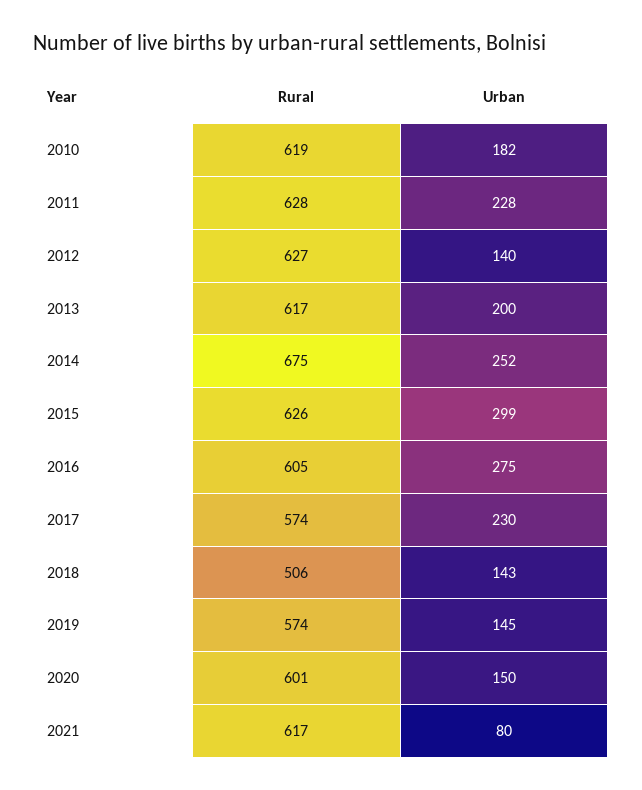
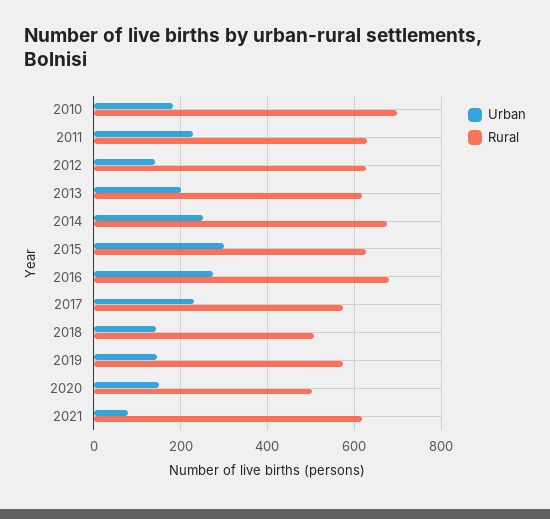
Rural, 2010: 619 -> 700
Rural, 2016: 605 -> 680
Rural, 2020: 601 -> 500

